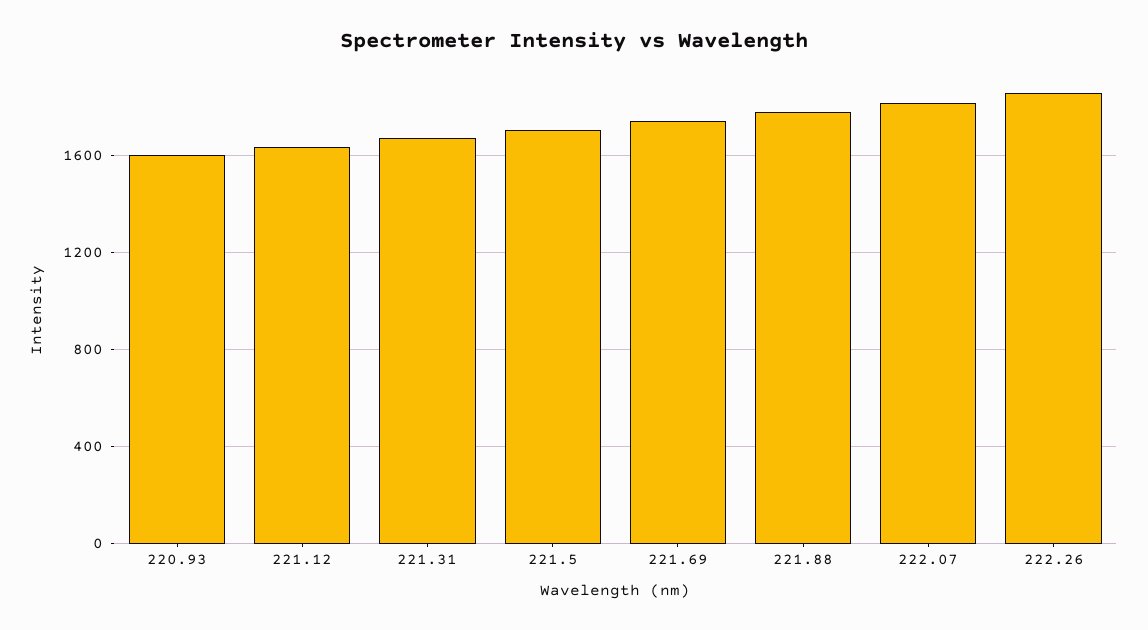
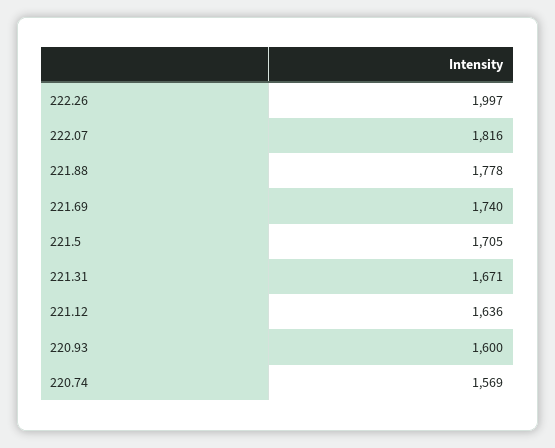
222.26: 1850 -> 1997
220.74: none -> 1569

